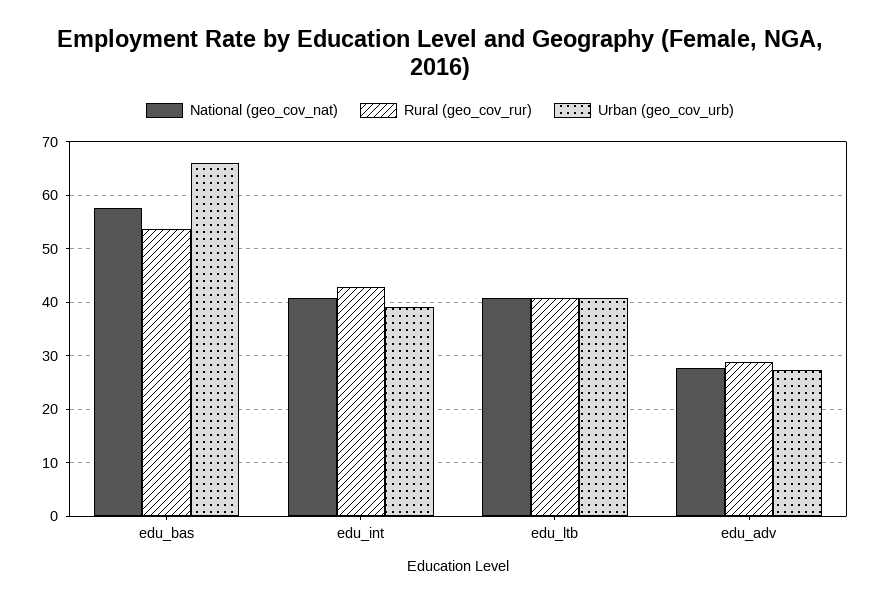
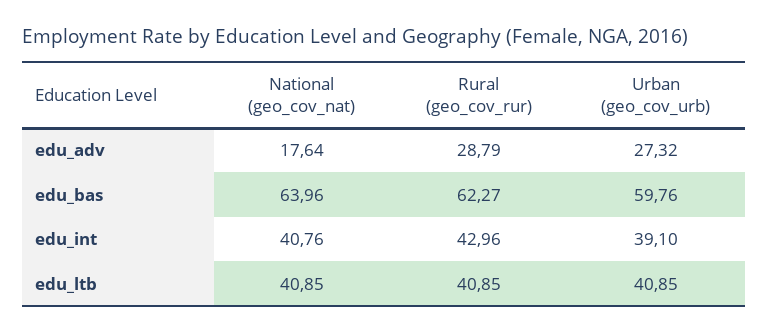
National (geo_cov_nat), edu_bas: 58 -> 63.96
Rural (geo_cov_rur), edu_bas: 54 -> 62.27
Urban (geo_cov_urb), edu_bas: 66 -> 59.76
National (geo_cov_nat), edu_adv: 28 -> 17.64

